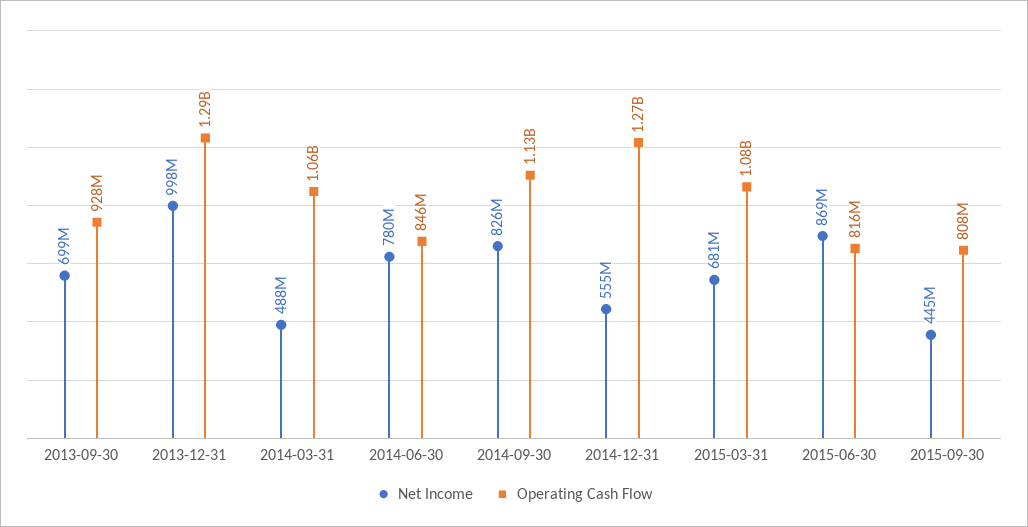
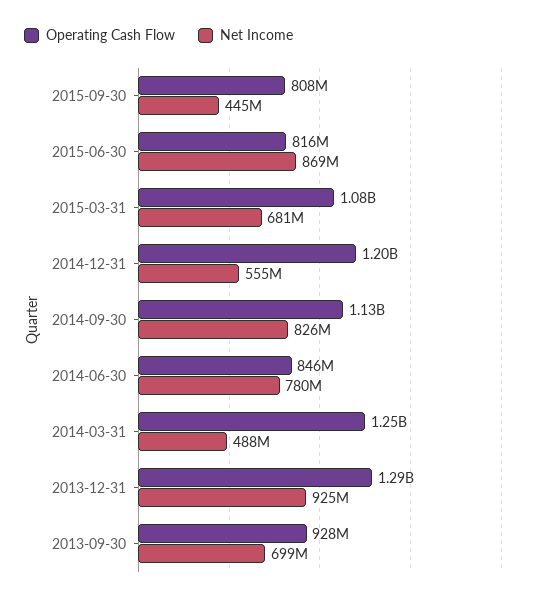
Net Income, 2013-12-31: 998000000 -> 925000000
Operating Cash Flow, 2014-03-31: 1060000000 -> 1250000000
Operating Cash Flow, 2014-12-31: 1270000000 -> 1200000000

